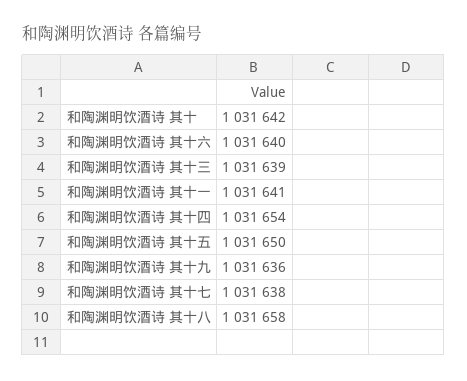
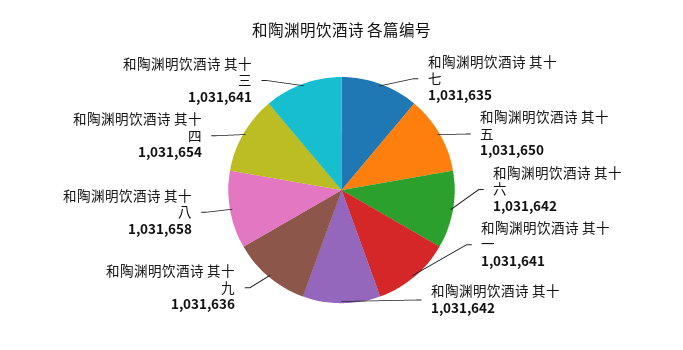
和陶渊明饮酒诗 其十六: 1031640 -> 1031642
和陶渊明饮酒诗 其十三: 1031639 -> 1031641
和陶渊明饮酒诗 其十七: 1031638 -> 1031635

